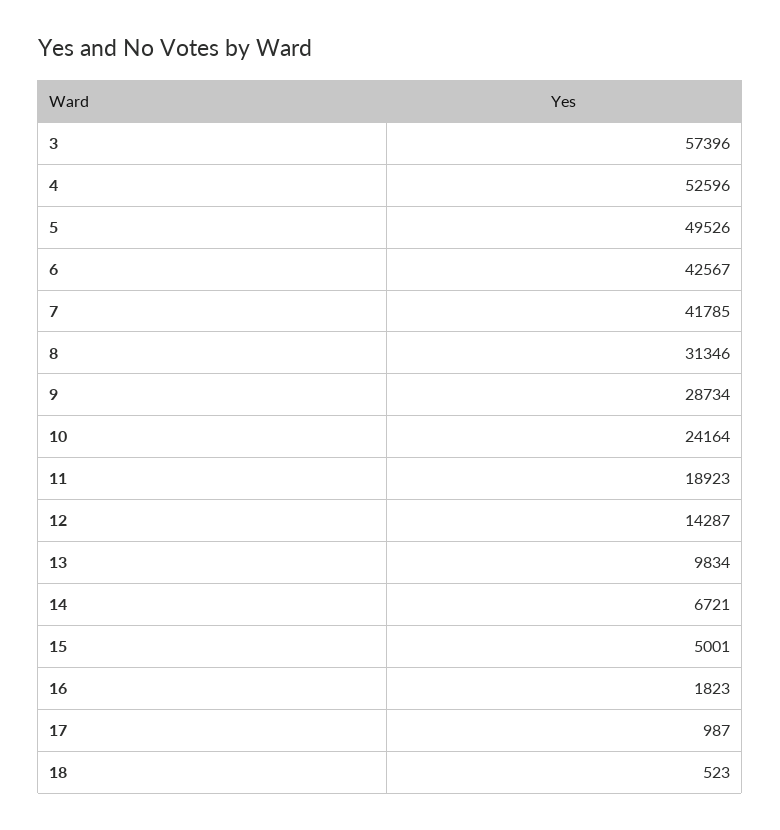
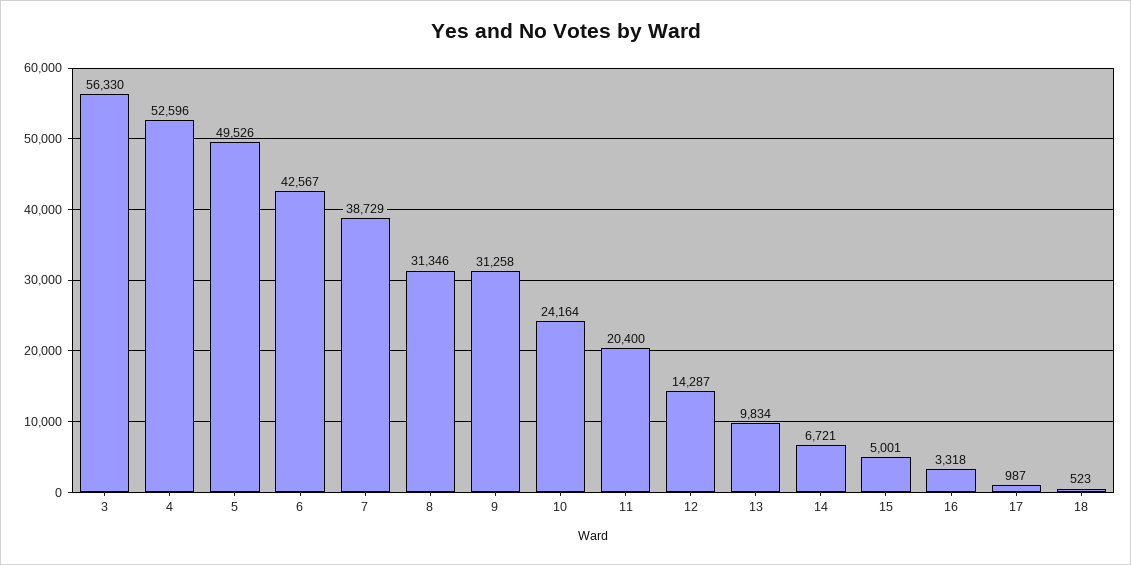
3: 57396 -> 56330
7: 41785 -> 38729
9: 28734 -> 31258
11: 18923 -> 20400
16: 1823 -> 3318

